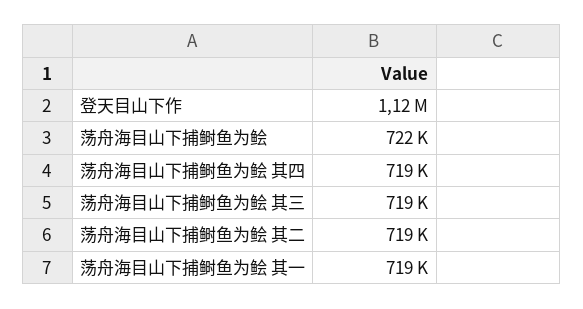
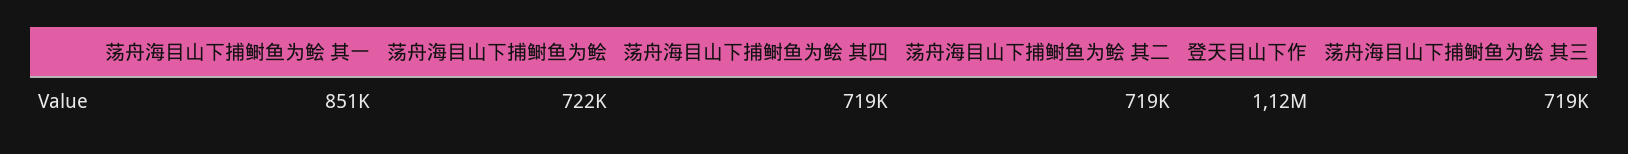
荡舟海目山下捕鲥鱼为鲙 其一: 719000 -> 851000

